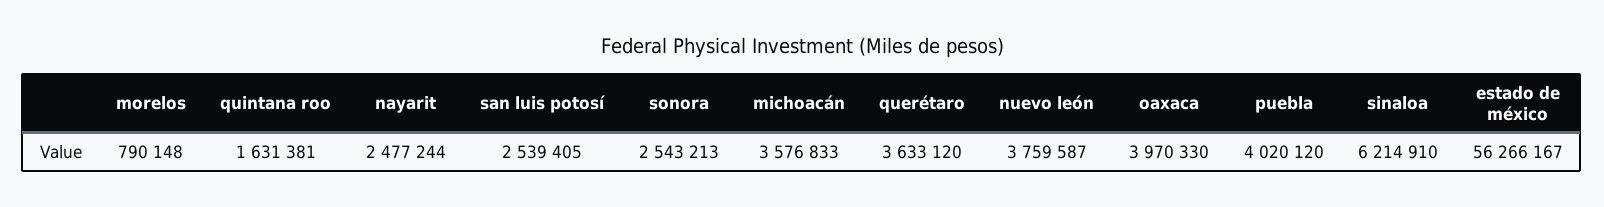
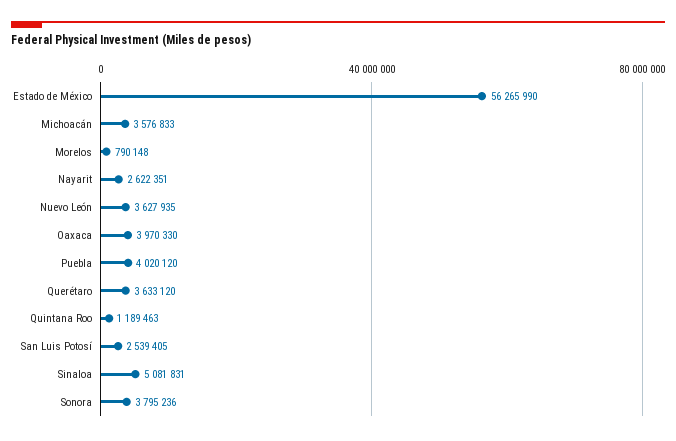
quintana roo: 1631381 -> 1189463
nayarit: 2477244 -> 2622351
sonora: 2543213 -> 3795236
nuevo león: 3759587 -> 3627935
sinaloa: 6214910 -> 5081831
estado de méxico: 56266167 -> 56265990

